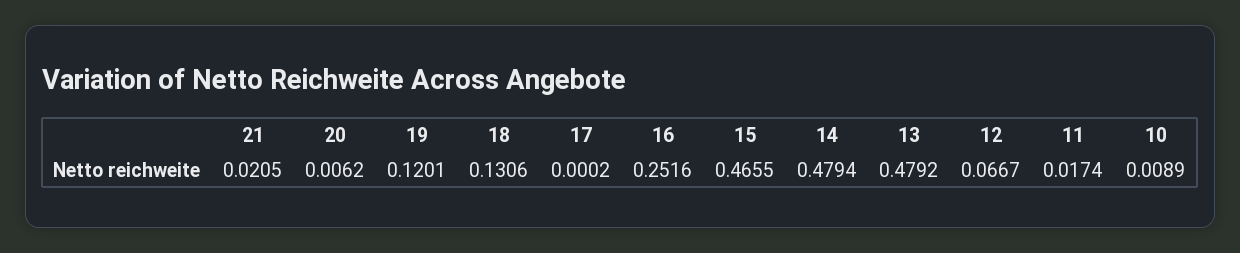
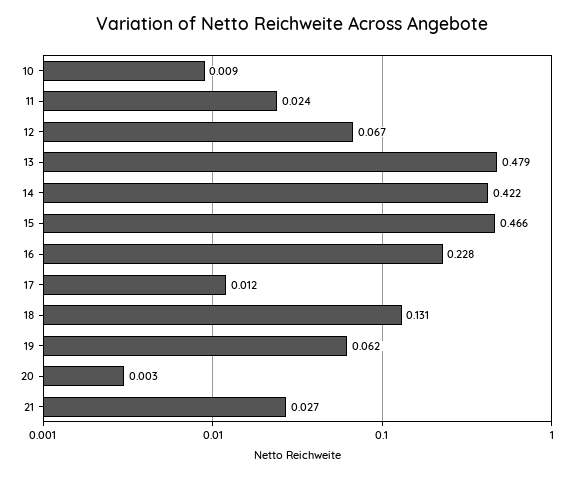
21: 0.0205 -> 0.027
20: 0.0062 -> 0.003
19: 0.1201 -> 0.062
17: 0.0002 -> 0.012
16: 0.2516 -> 0.228
14: 0.4794 -> 0.422
11: 0.0174 -> 0.024

